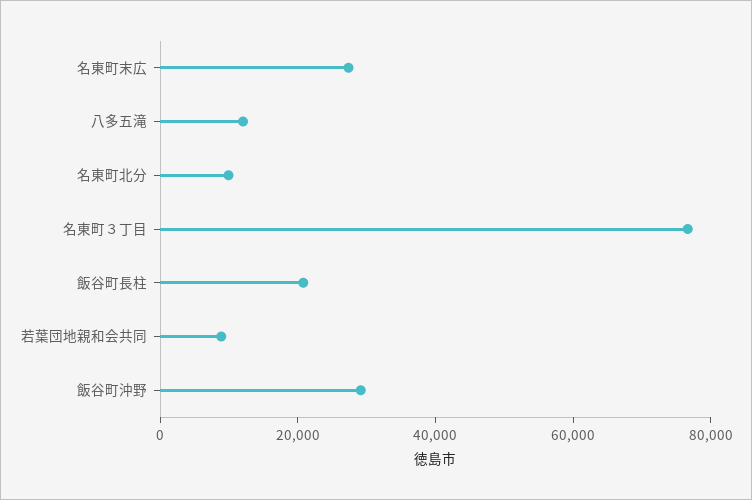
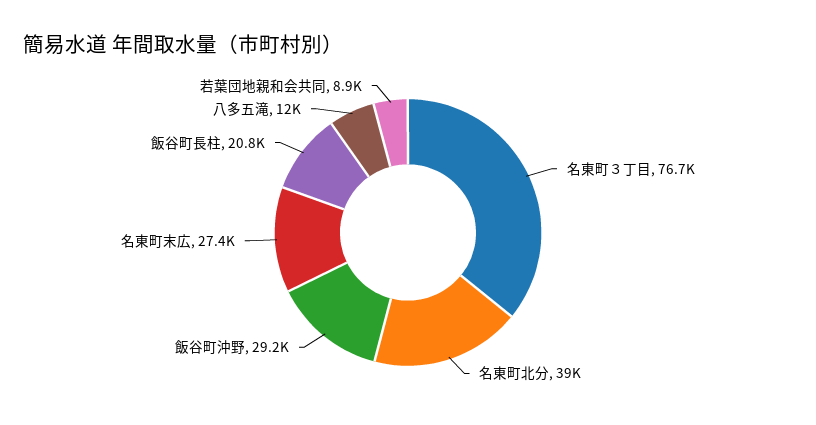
名東町北分: 10000 -> 39000

